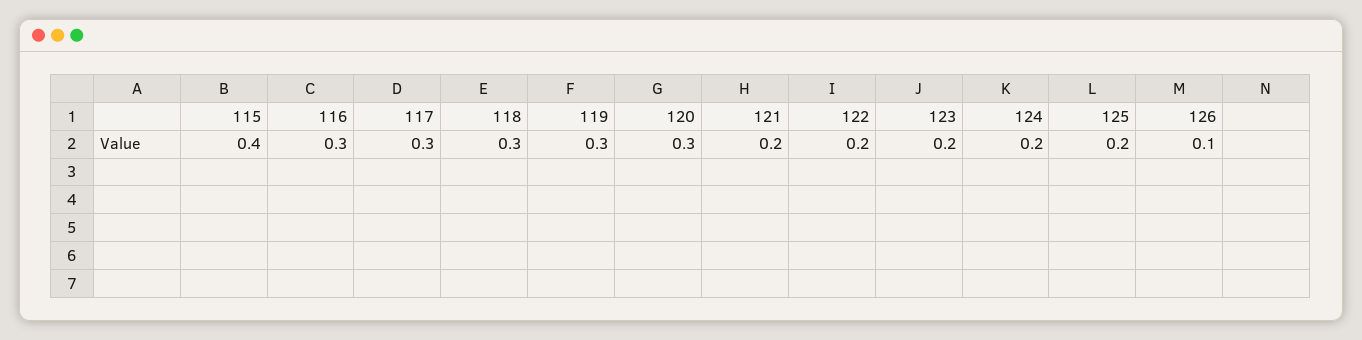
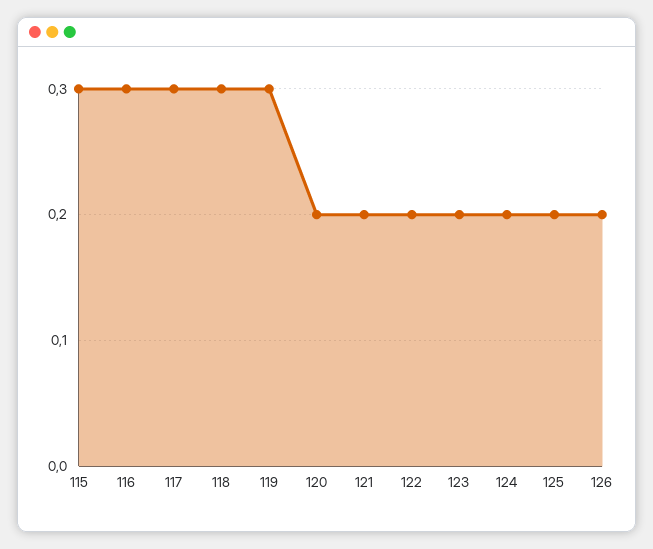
115: 0.4 -> 0.3
120: 0.3 -> 0.2
126: 0.1 -> 0.2

